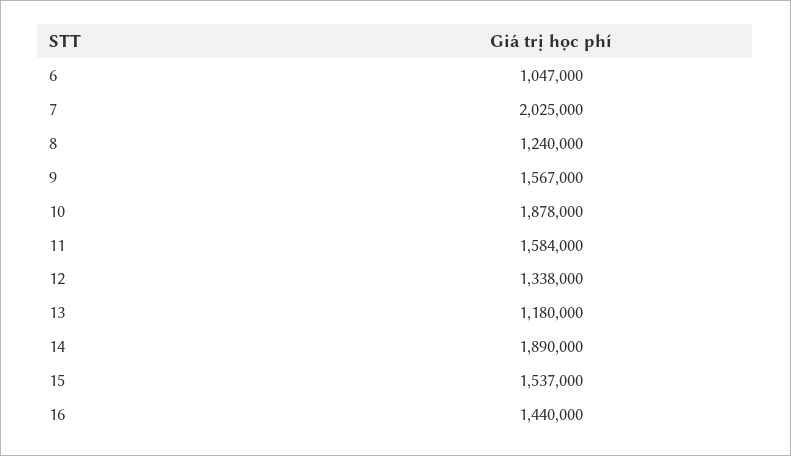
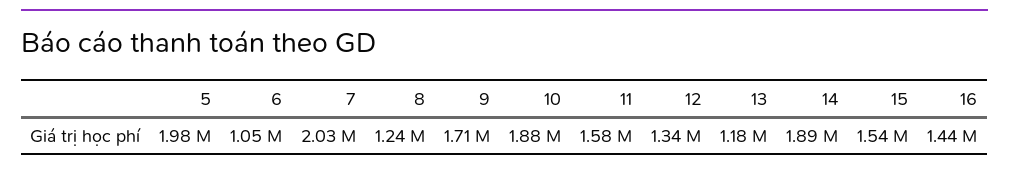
9: 1567000 -> 1710000
5: none -> 1980000

